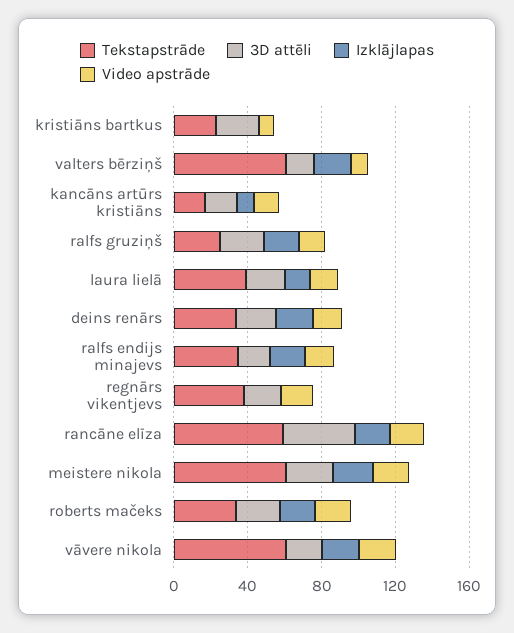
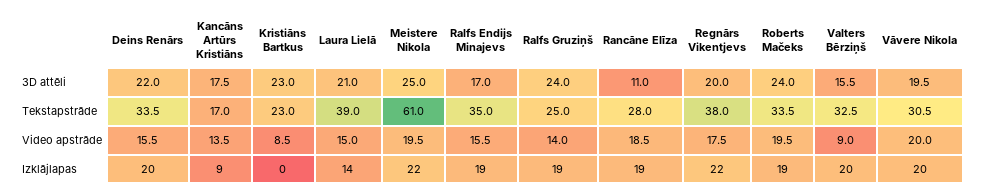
Tekstapstrāde, valters bērziņš: 60 -> 32.5
Izklājlapas, regnārs vikentjevs: 0 -> 22
Tekstapstrāde, rancāne elīza: 60 -> 28
3D attēli, rancāne elīza: 40 -> 11
Tekstapstrāde, vāvere nikola: 60 -> 30.5

